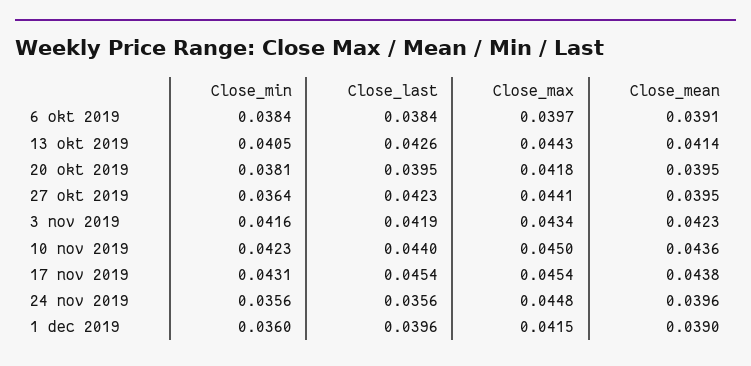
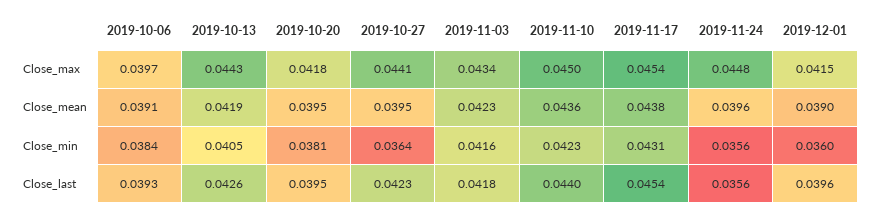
Close_last, 6 okt 2019: 0.0384 -> 0.0393
Close_mean, 13 okt 2019: 0.0414 -> 0.0419
Close_last, 3 nov 2019: 0.0419 -> 0.0418

